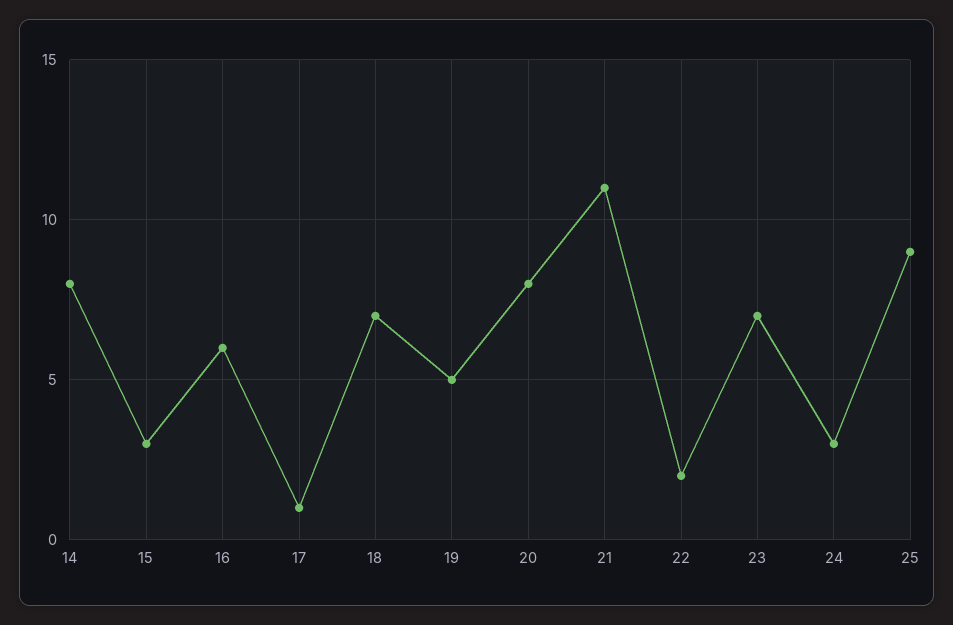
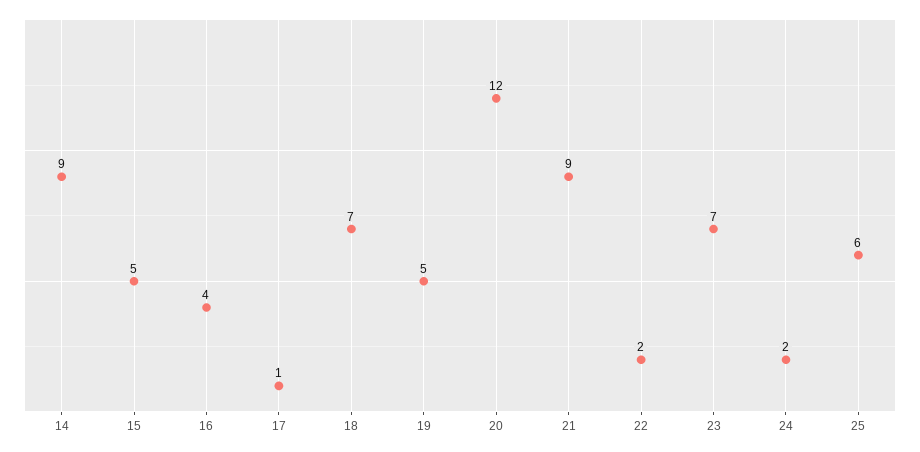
14: 8 -> 9
15: 3 -> 5
16: 6 -> 4
20: 8 -> 12
21: 11 -> 9
24: 3 -> 2
25: 9 -> 6

